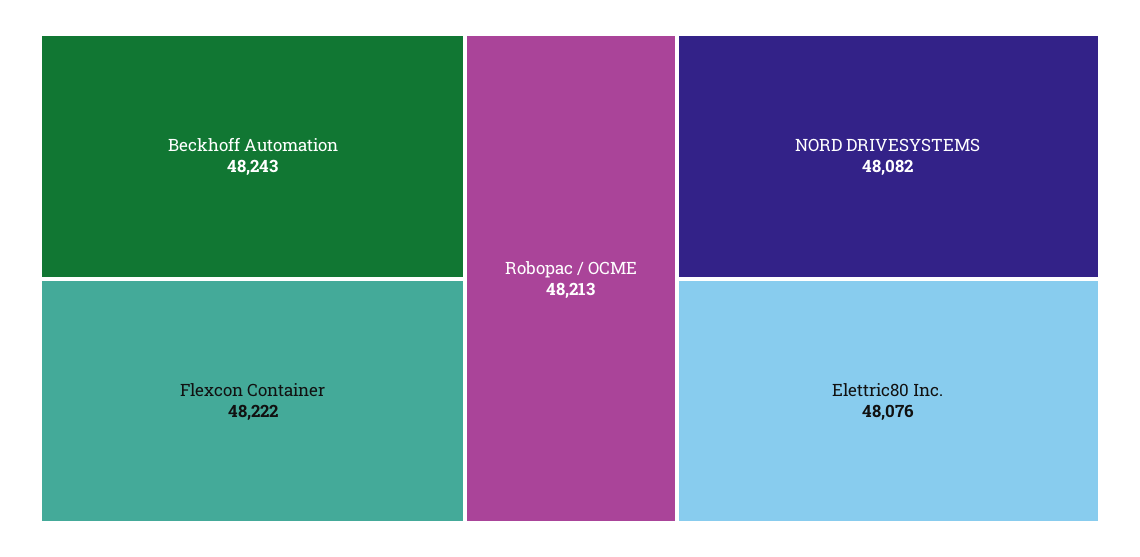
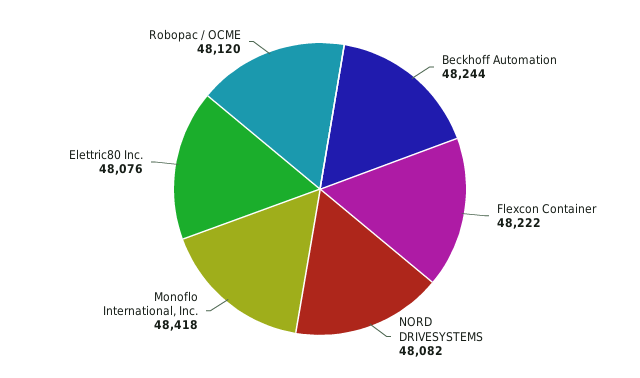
Beckhoff Automation: 48243 -> 48244
Robopac / OCME: 48213 -> 48120
Monoflo International, Inc.: none -> 48418

